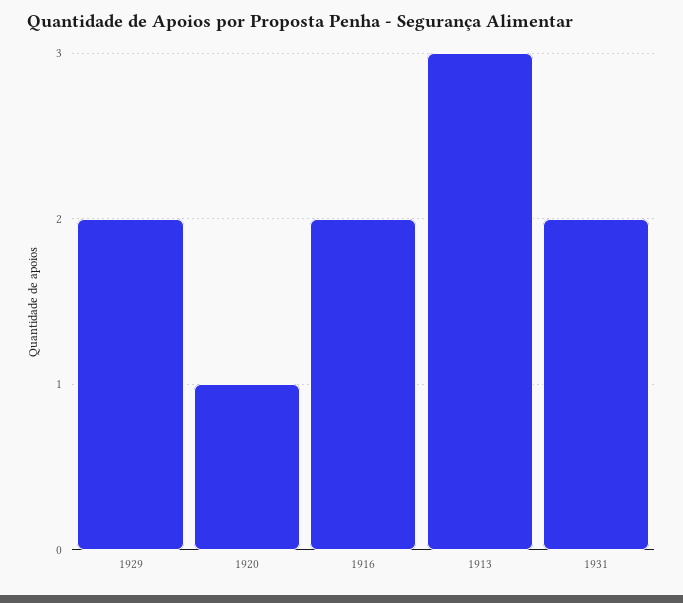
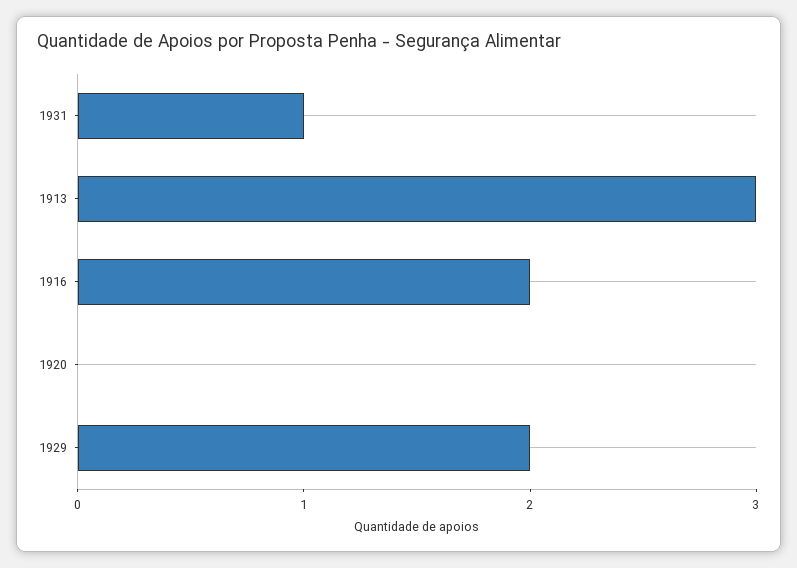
1920: 1 -> 0
1931: 2 -> 1

